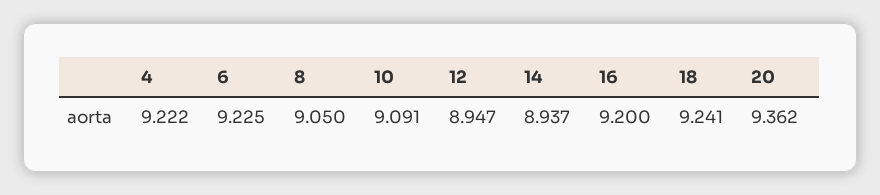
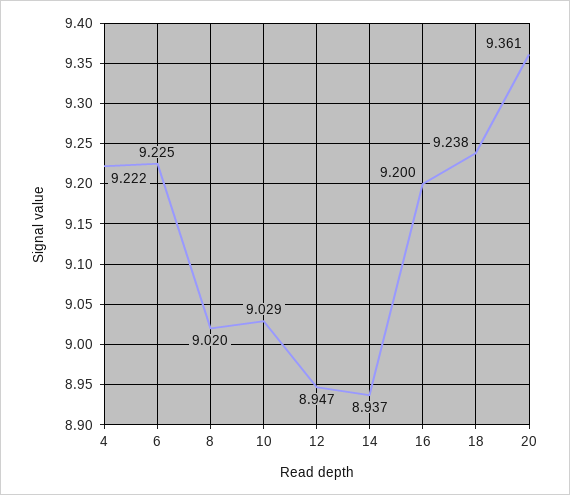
8: 9.05 -> 9.02
10: 9.091 -> 9.029
18: 9.241 -> 9.238
20: 9.362 -> 9.361

